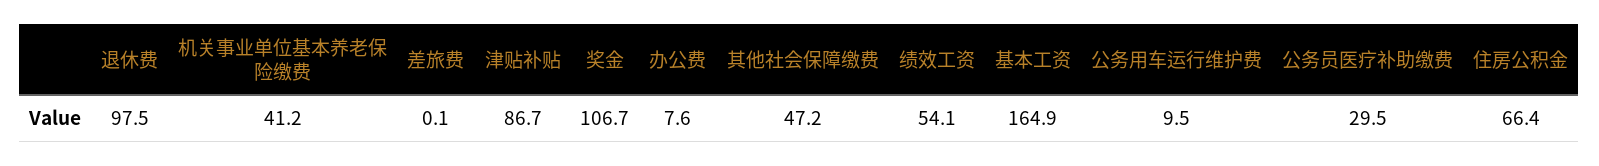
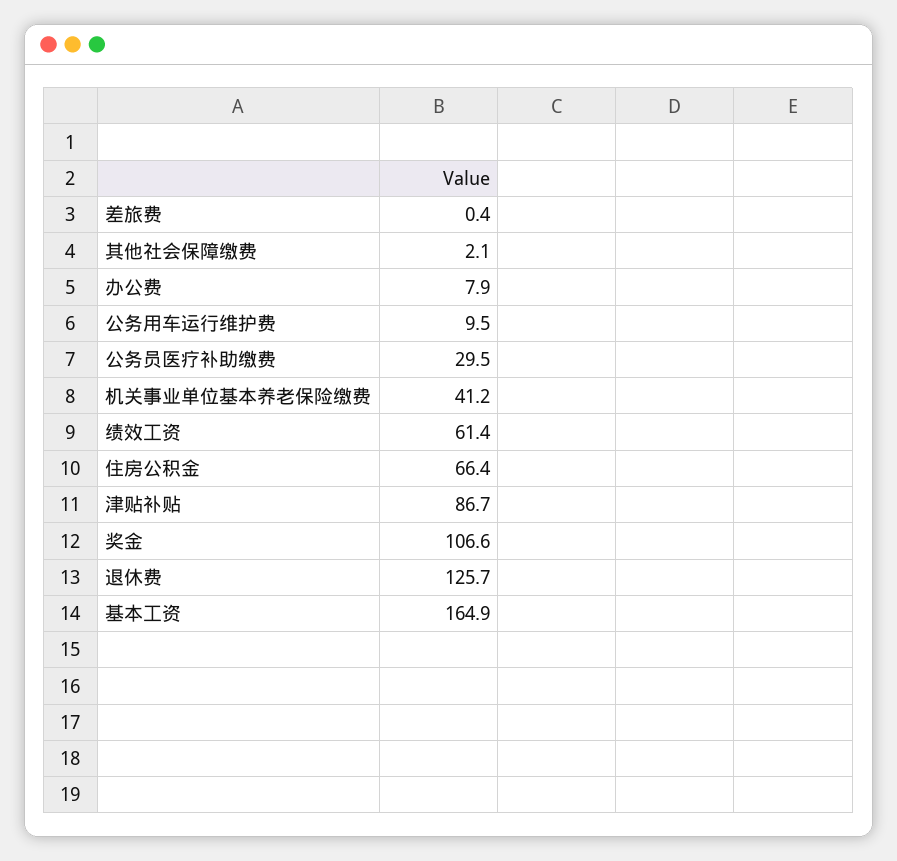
退休费: 97.5 -> 125.7
差旅费: 0.1 -> 0.4
奖金: 106.7 -> 106.6
办公费: 7.6 -> 7.9
其他社会保障缴费: 47.2 -> 2.1
绩效工资: 54.1 -> 61.4

